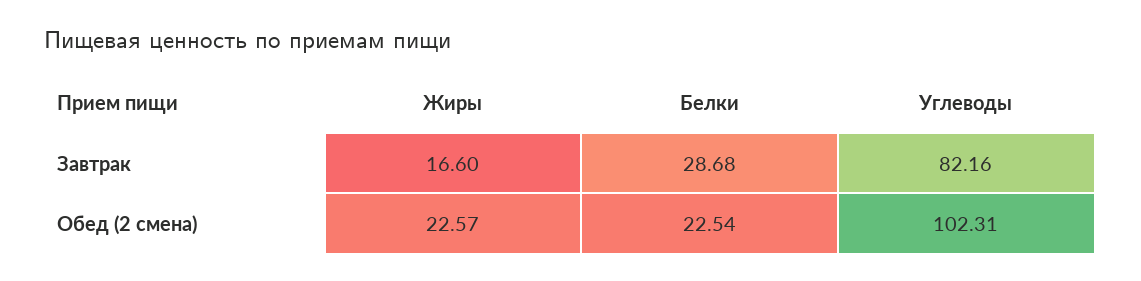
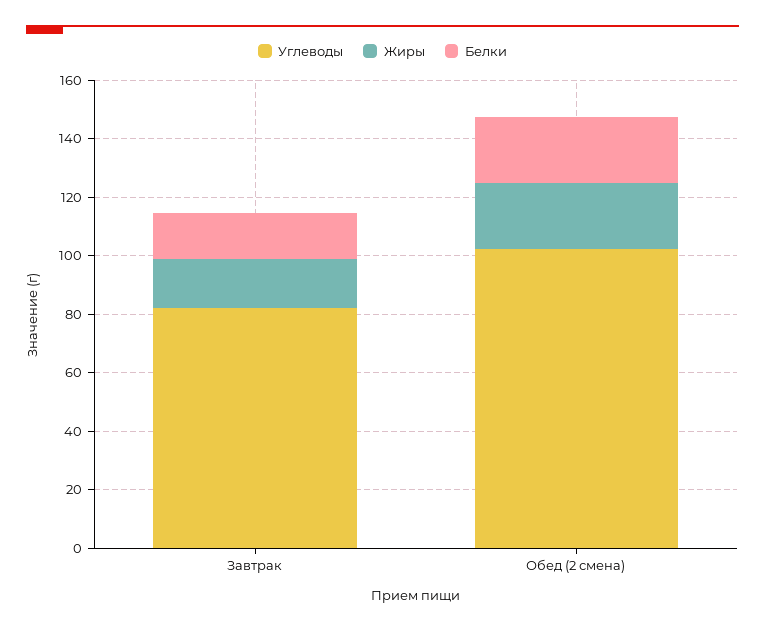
Белки, Завтрак: 28.68 -> 15

